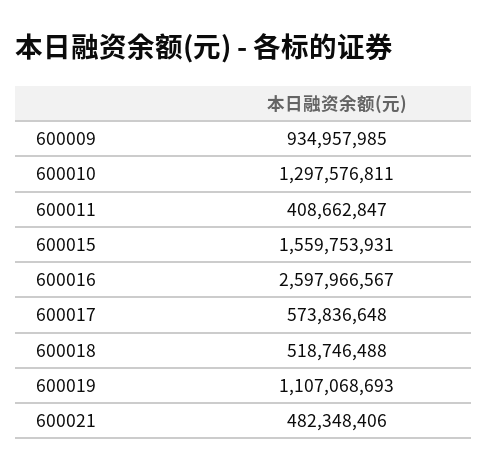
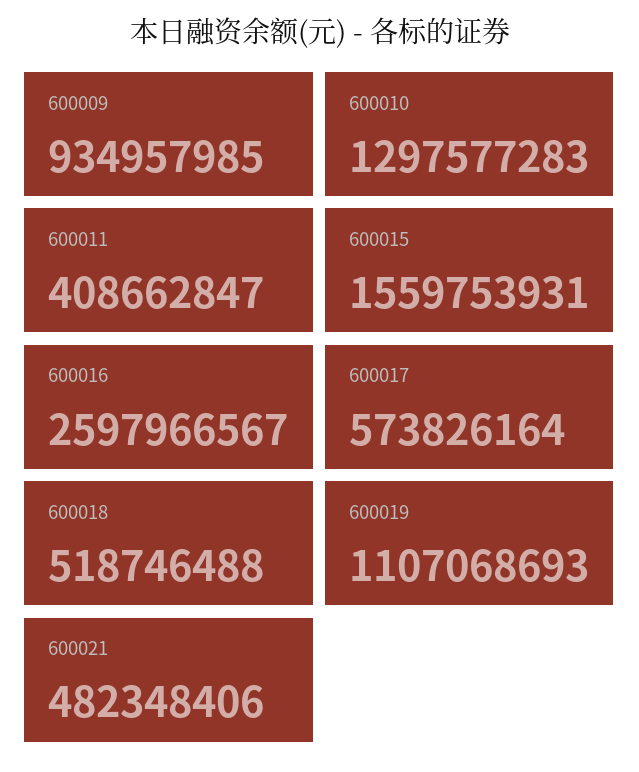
600010: 1297576811 -> 1297577283
600017: 573836648 -> 573826164

